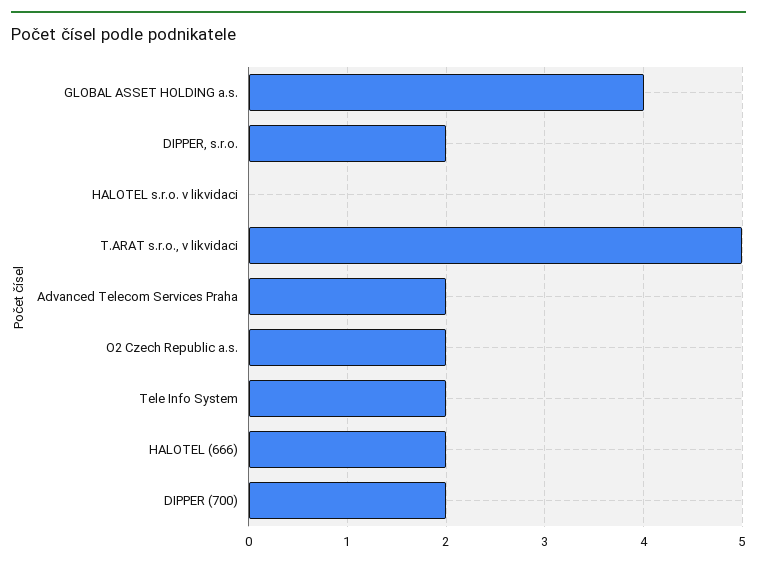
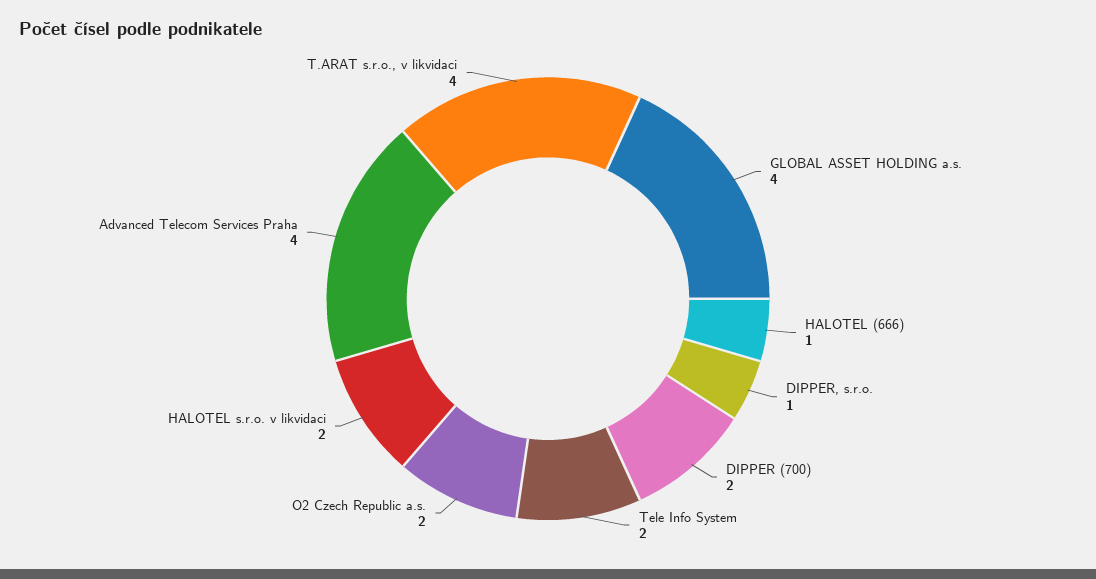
DIPPER, s.r.o.: 2 -> 1
HALOTEL s.r.o. v likvidaci: 0 -> 2
T.ARAT s.r.o., v likvidaci: 5 -> 4
Advanced Telecom Services Praha: 2 -> 4
HALOTEL (666): 2 -> 1

